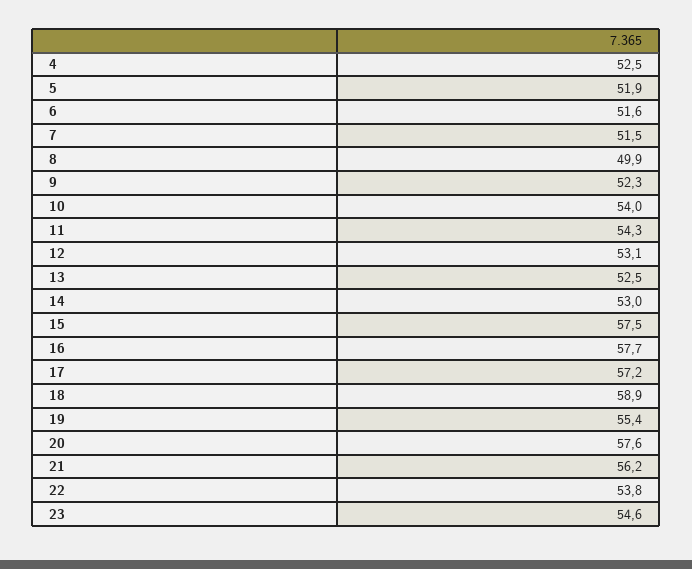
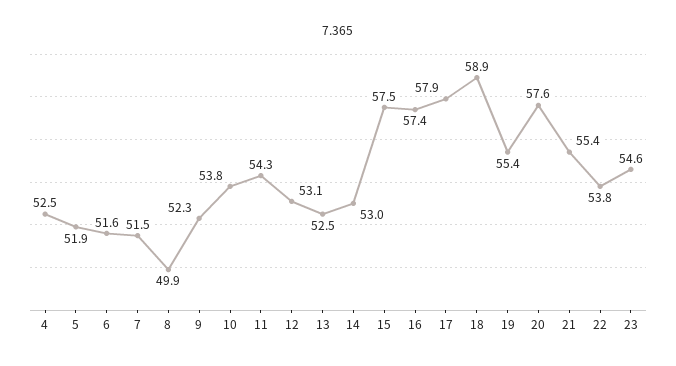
10: 54 -> 53.8
16: 57.7 -> 57.4
17: 57.2 -> 57.9
21: 56.2 -> 55.4

